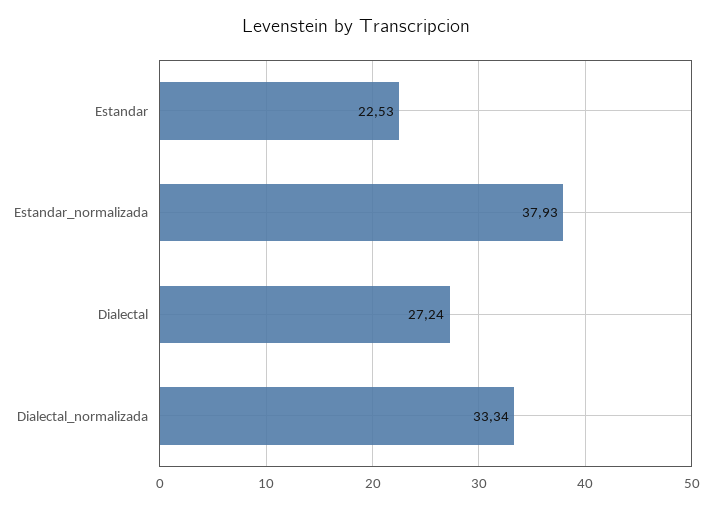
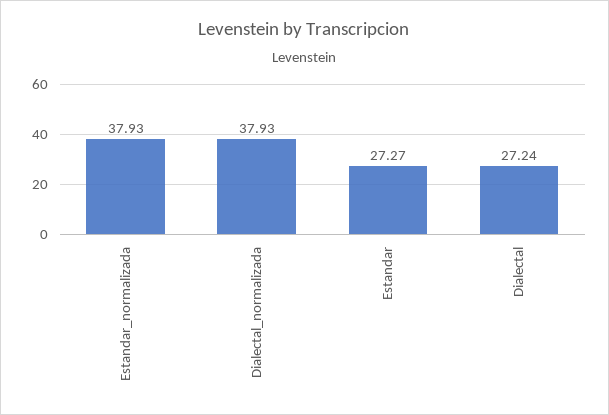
Estandar: 22.53 -> 27.27
Dialectal_normalizada: 33.34 -> 37.93

